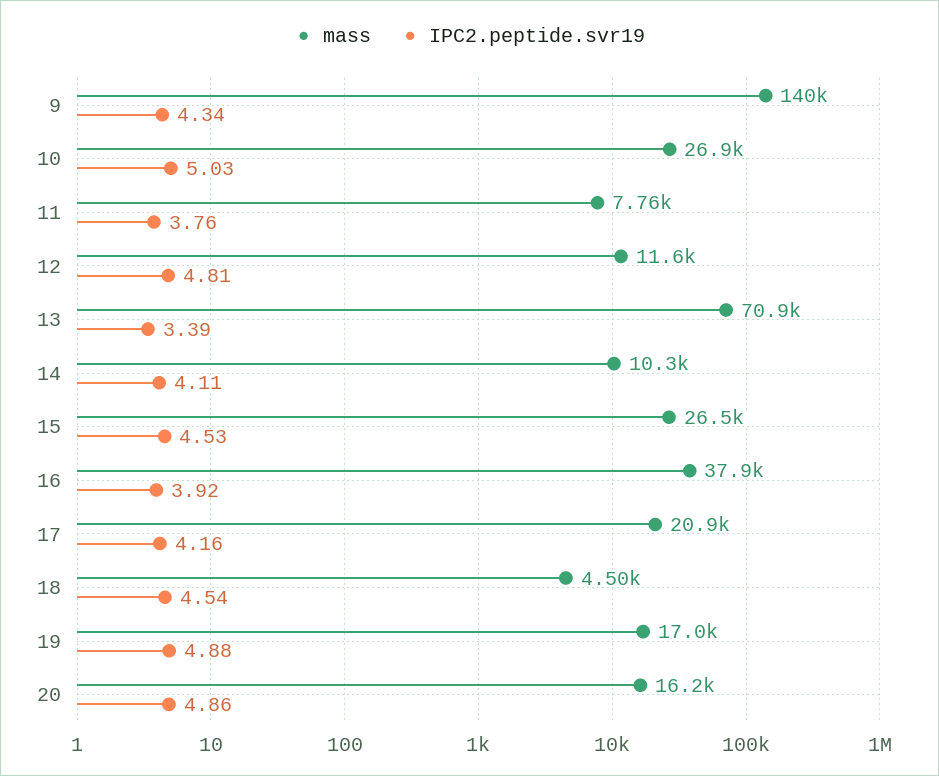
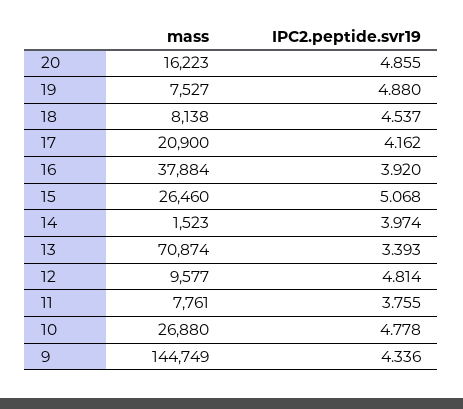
mass, 9: 140000 -> 144749
IPC2.peptide.svr19, 10: 5.03 -> 4.778
mass, 12: 11600 -> 9577
mass, 14: 10300 -> 1523
IPC2.peptide.svr19, 14: 4.11 -> 3.974
IPC2.peptide.svr19, 15: 4.53 -> 5.068
mass, 18: 4500 -> 8138
mass, 19: 17000 -> 7527

